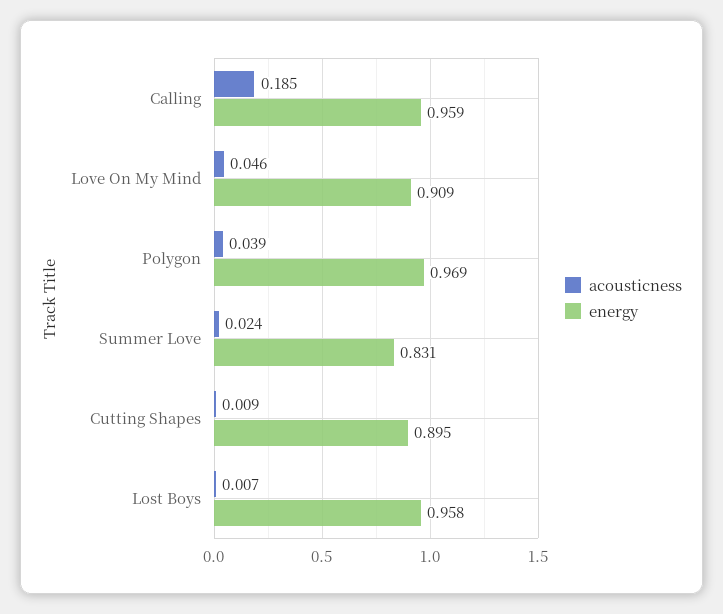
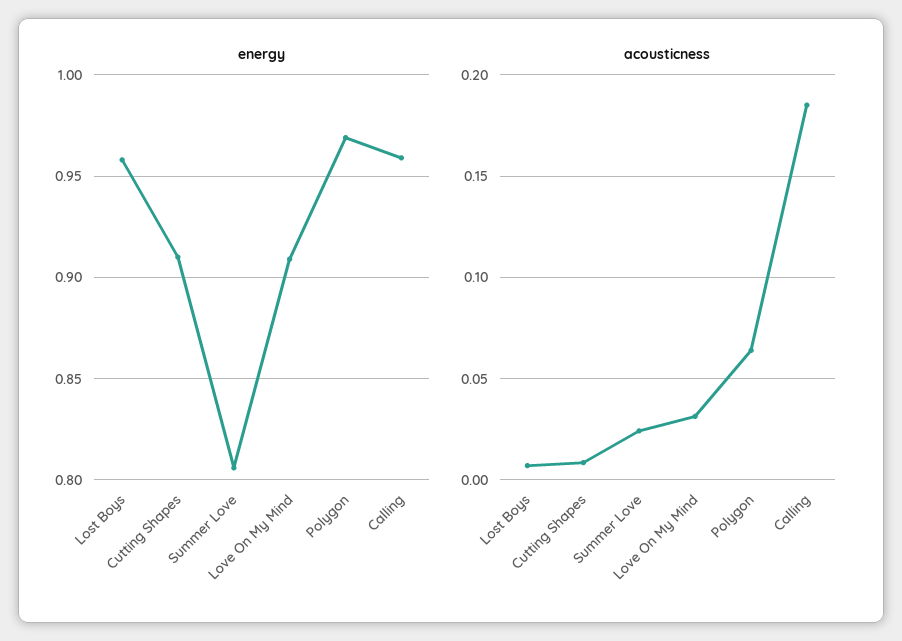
acousticness, Love On My Mind: 0.046 -> 0.03
acousticness, Polygon: 0.039 -> 0.065
energy, Summer Love: 0.831 -> 0.805
energy, Cutting Shapes: 0.895 -> 0.91

